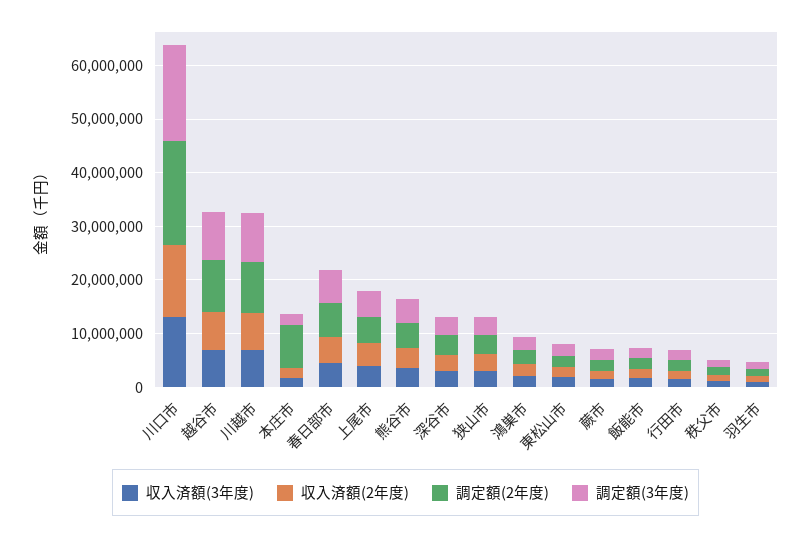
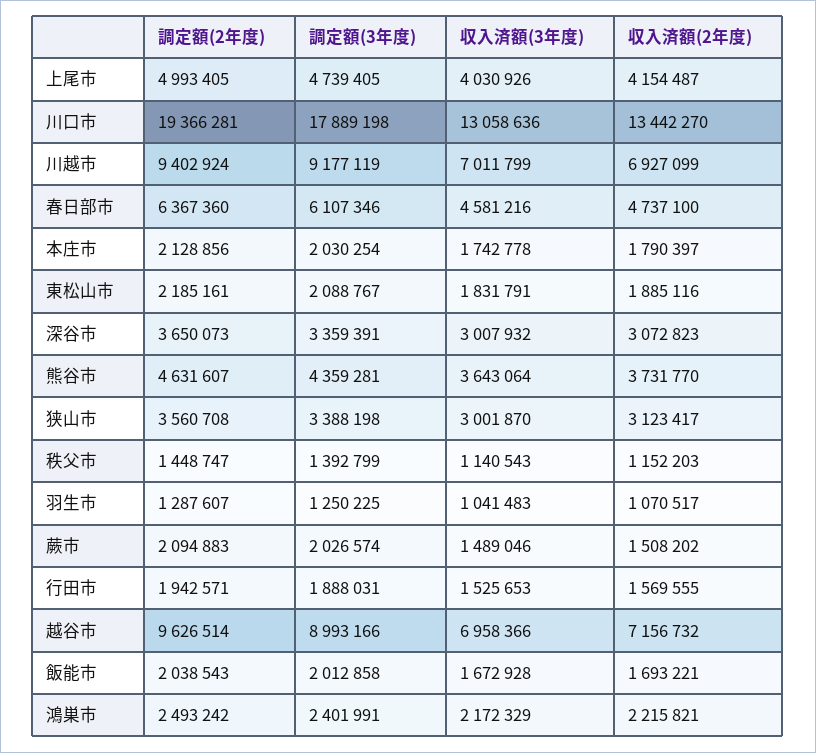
調定額(2年度), 本庄市: 8000000 -> 2128856

